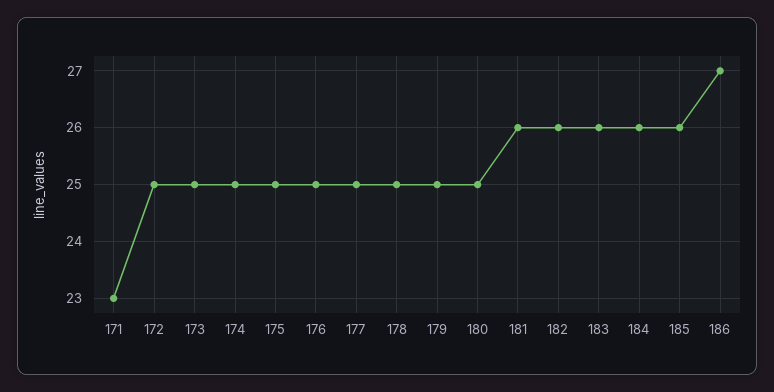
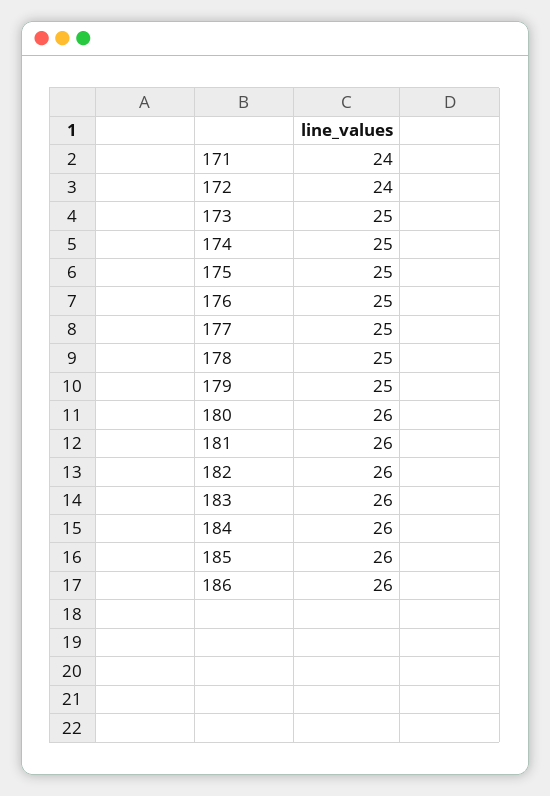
171: 23 -> 24
172: 25 -> 24
180: 25 -> 26
186: 27 -> 26

